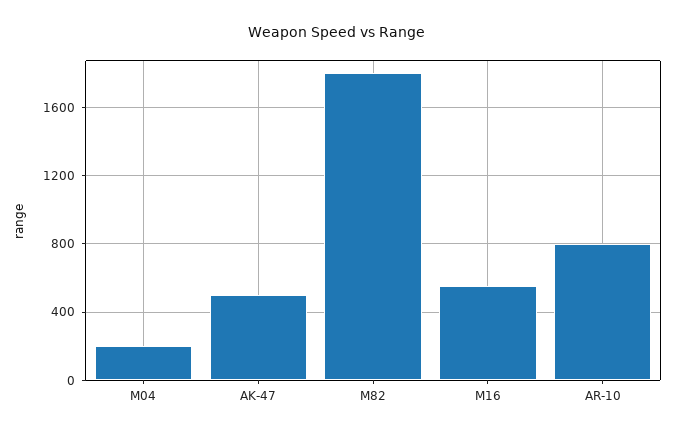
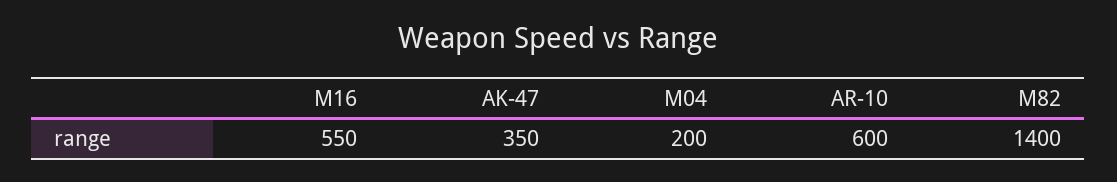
AK-47: 500 -> 350
M82: 1800 -> 1400
AR-10: 800 -> 600

